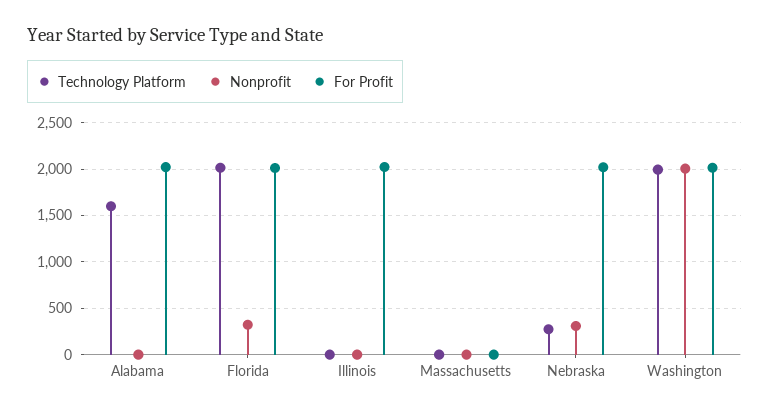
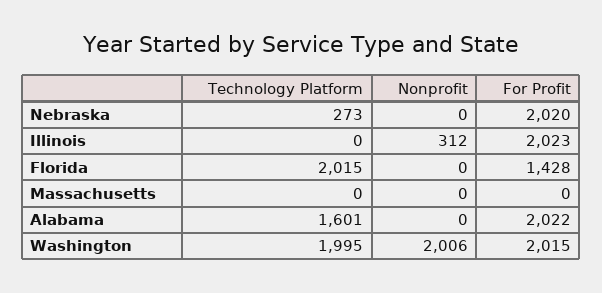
Nonprofit, Florida: 300 -> 0
For Profit, Florida: 2000 -> 1428
Nonprofit, Illinois: 0 -> 312
Nonprofit, Nebraska: 300 -> 0

